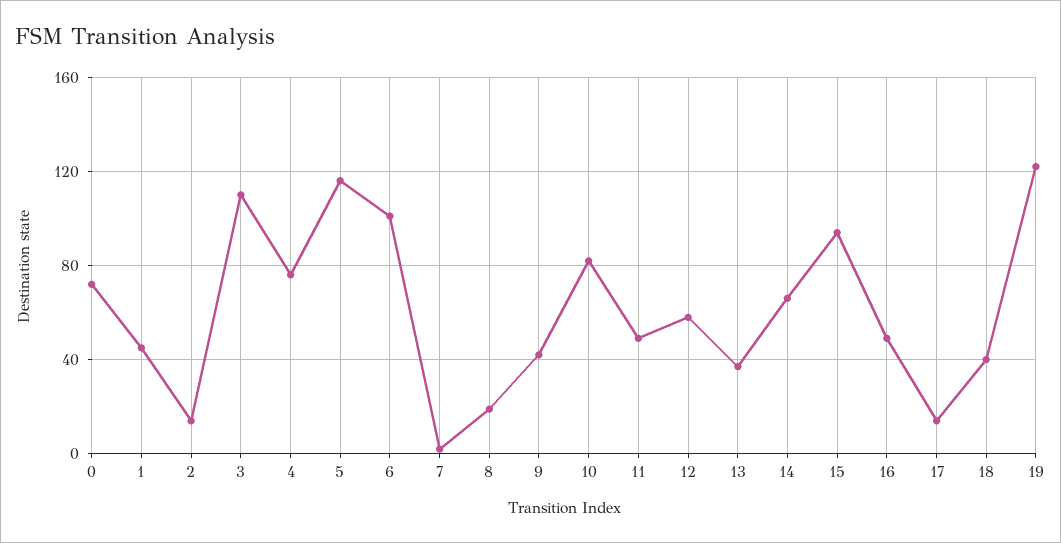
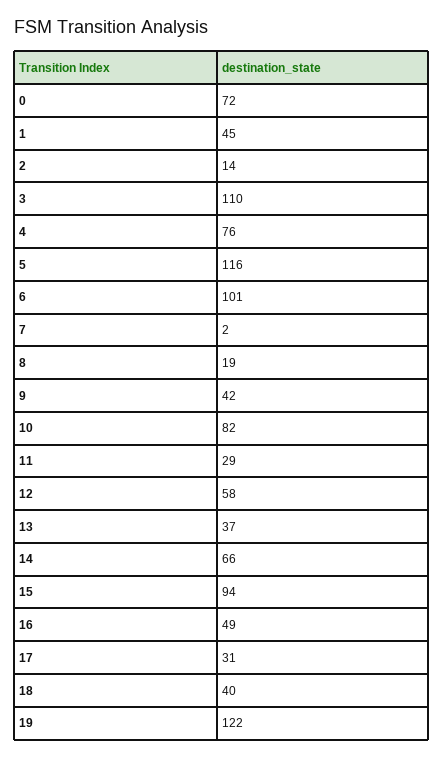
11: 50 -> 29
17: 15 -> 31

